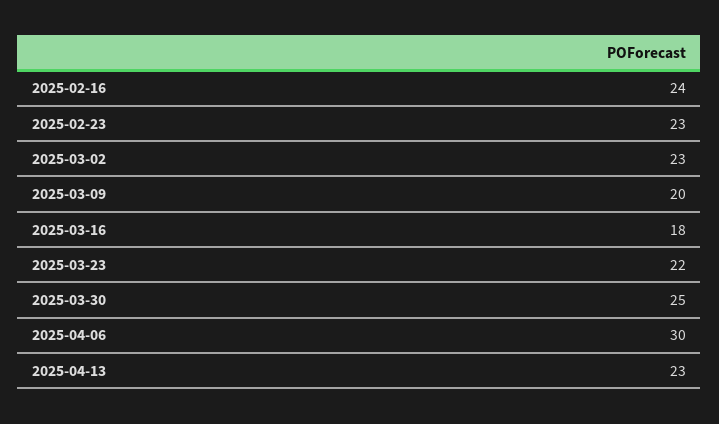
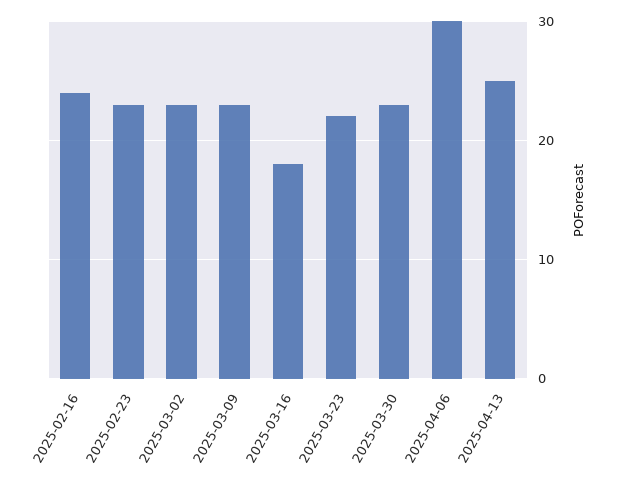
2025-03-09: 20 -> 23
2025-03-30: 25 -> 23
2025-04-13: 23 -> 25

